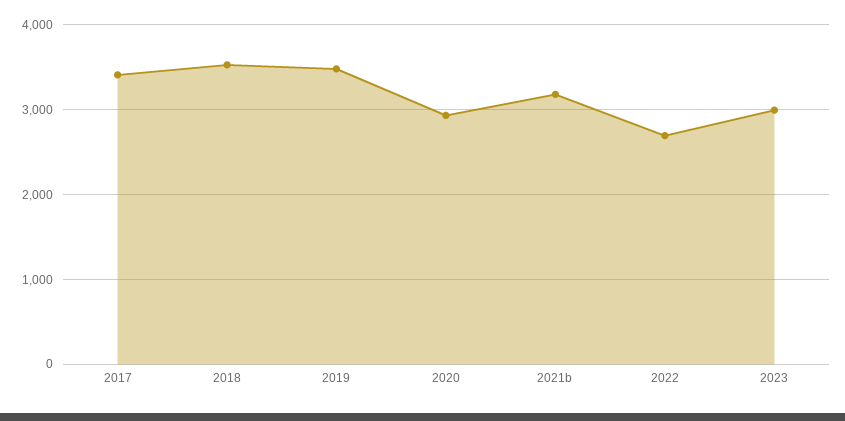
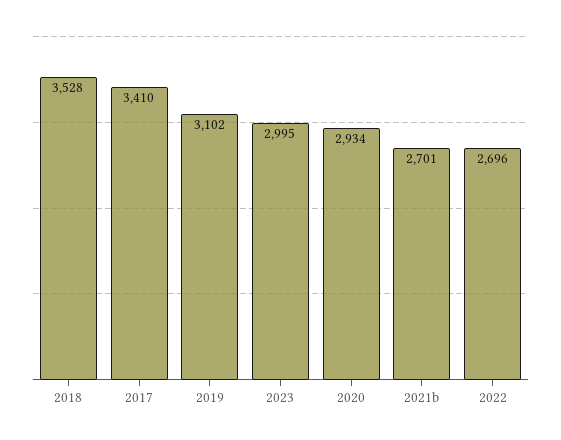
2019: 3500 -> 3102
2021b: 3200 -> 2701

